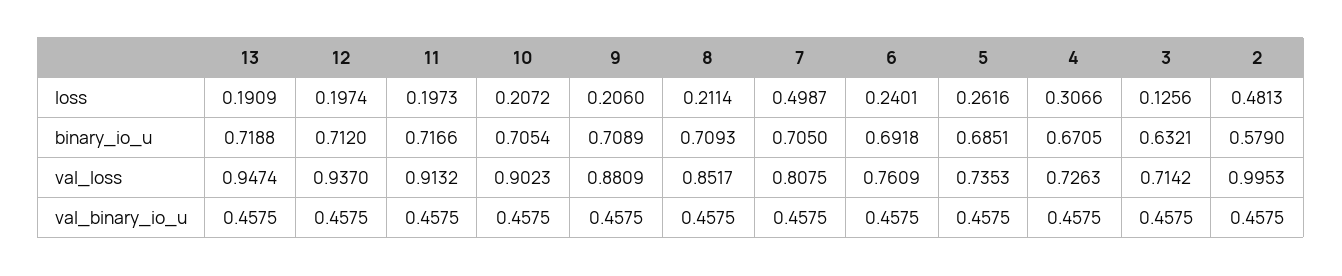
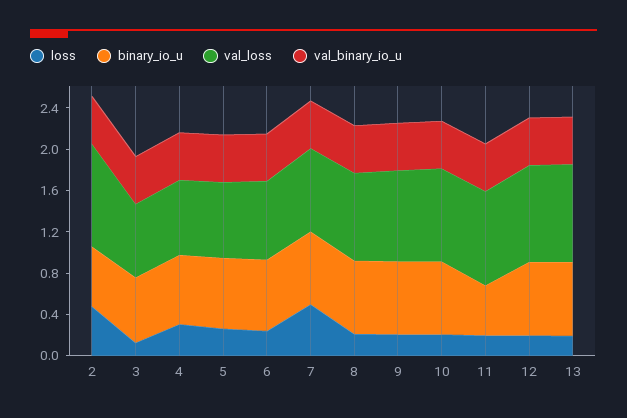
binary_io_u, 11: 0.7166 -> 0.5

